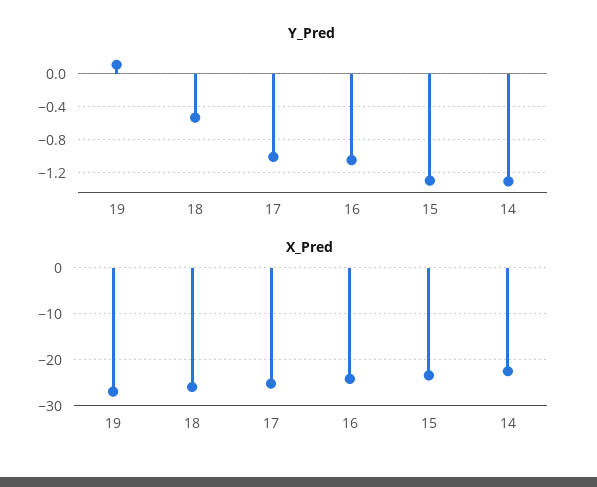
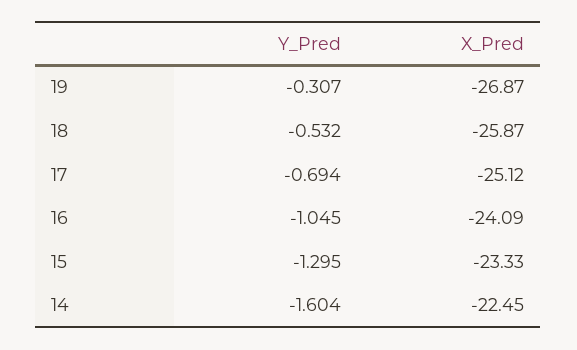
Y_Pred, 19: 0.1 -> -0.307
Y_Pred, 17: -1 -> -0.694
Y_Pred, 14: -1.3 -> -1.604

